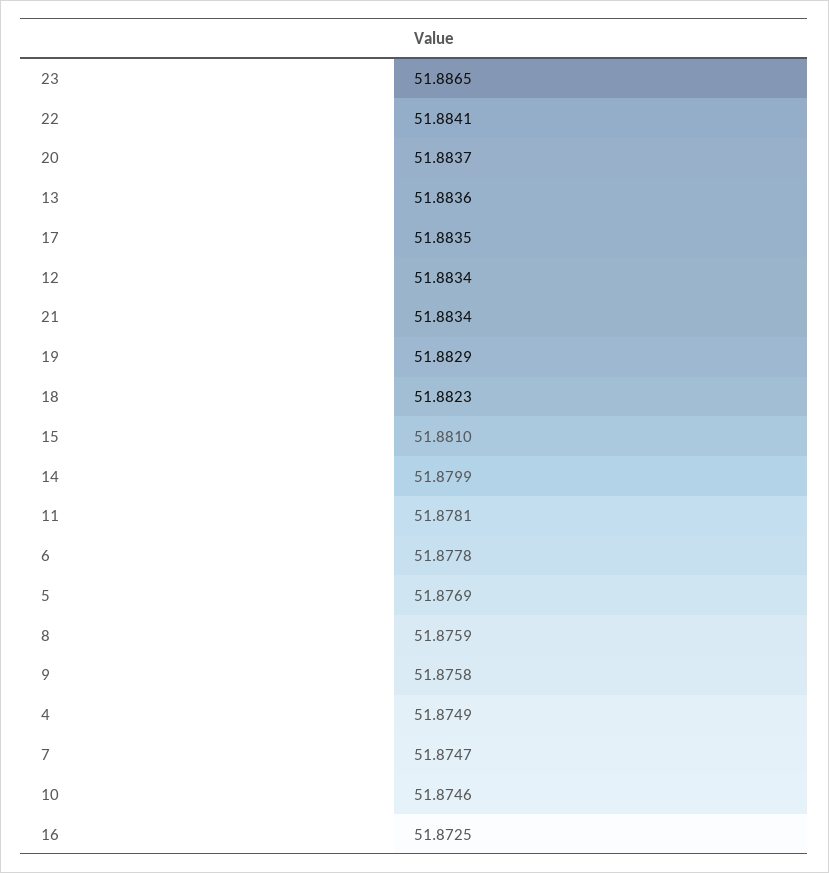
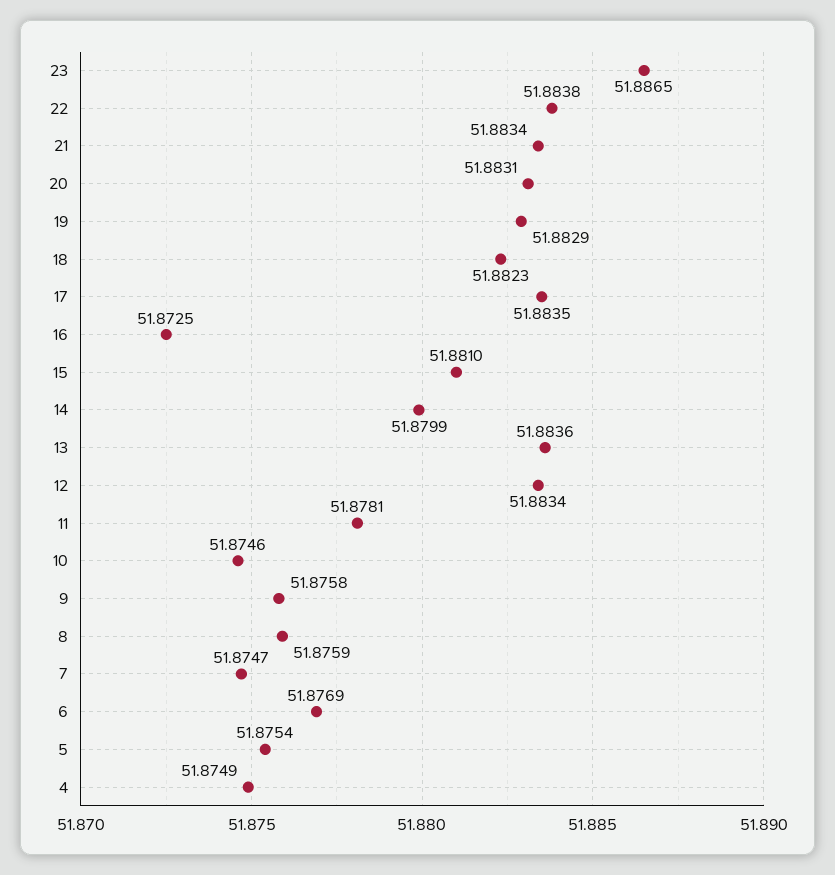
22: 51.8841 -> 51.8838
20: 51.8837 -> 51.8831
6: 51.8778 -> 51.8769
5: 51.8769 -> 51.8754

